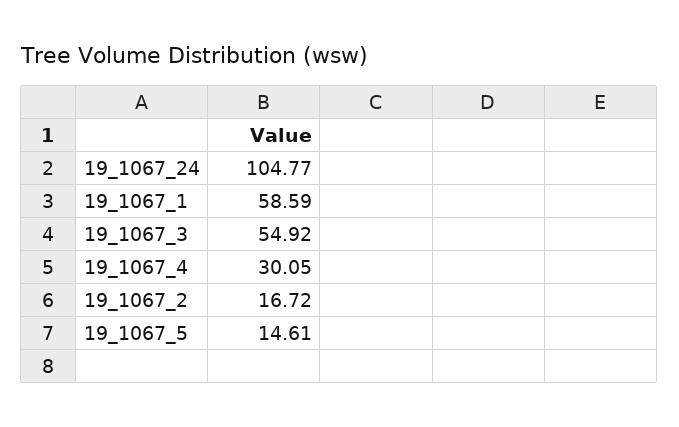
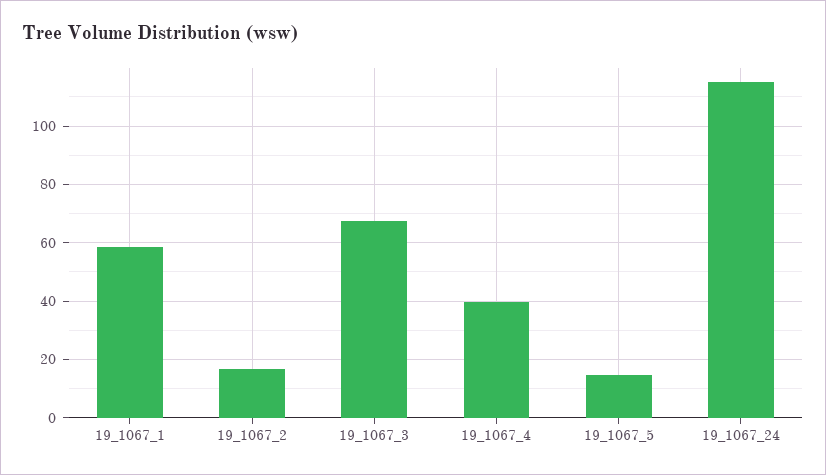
19_1067_24: 104.77 -> 115
19_1067_3: 54.92 -> 67.5
19_1067_4: 30.05 -> 40

